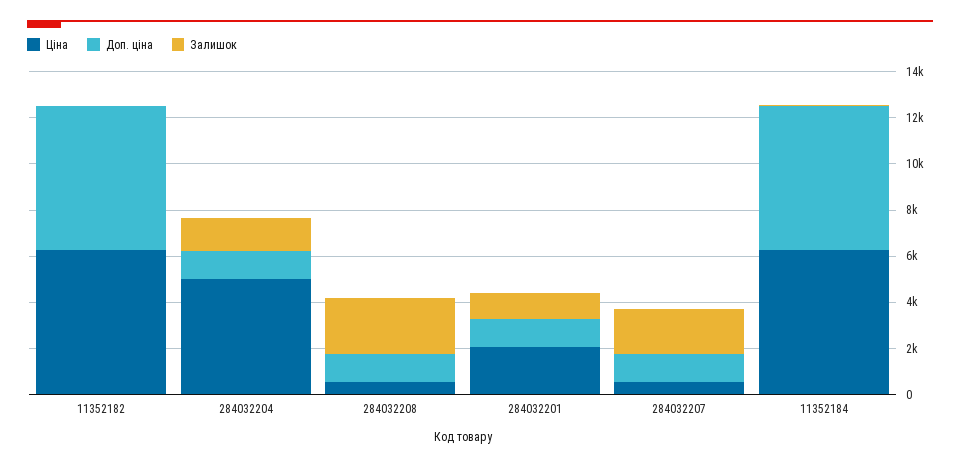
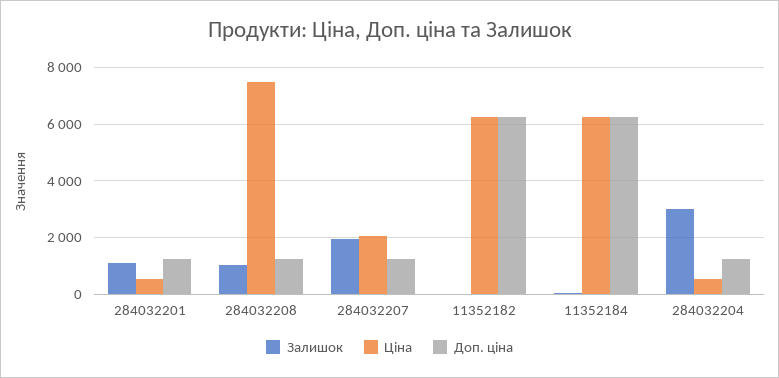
Ціна, 284032204: 5000 -> 500
Залишок, 284032204: 1500 -> 3000
Ціна, 284032208: 500 -> 7500
Залишок, 284032208: 2500 -> 1000
Ціна, 284032201: 2000 -> 500
Ціна, 284032207: 500 -> 2000

